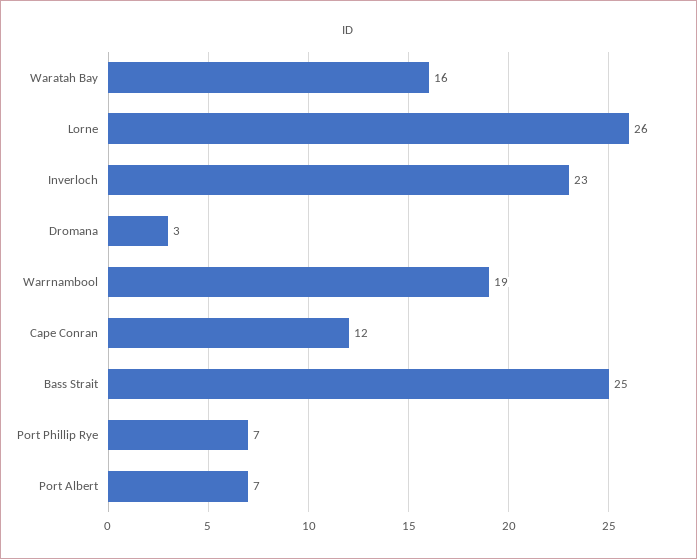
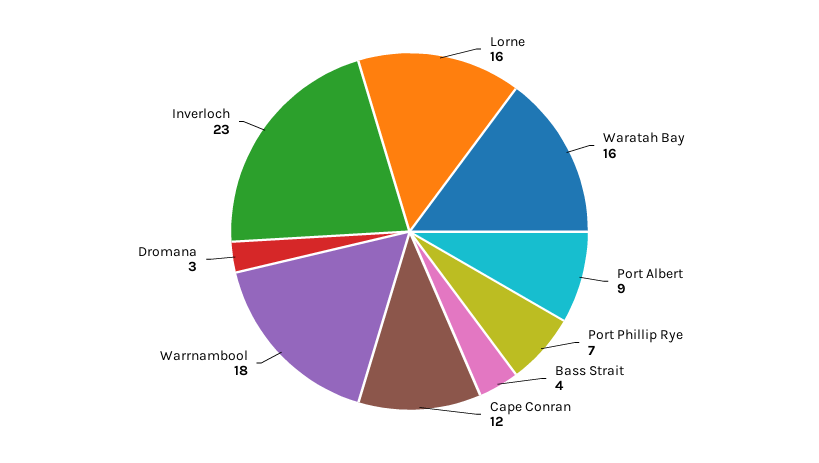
Lorne: 26 -> 16
Warrnambool: 19 -> 18
Bass Strait: 25 -> 4
Port Albert: 7 -> 9

